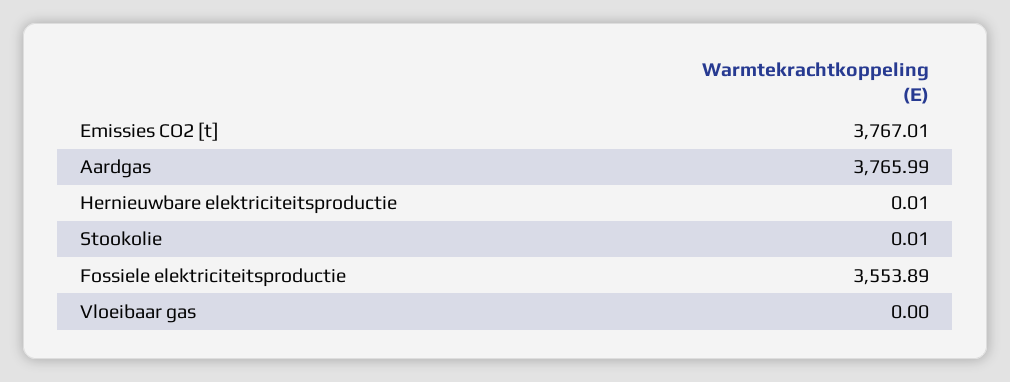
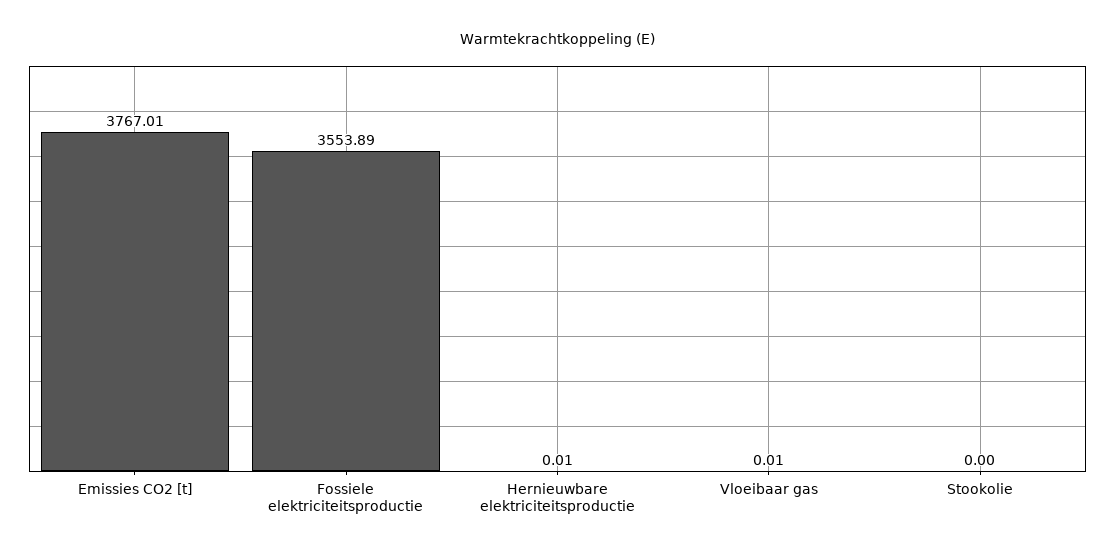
Aardgas: 3765.99 -> none
Stookolie: 0.01 -> 0
Vloeibaar gas: 0 -> 0.01

